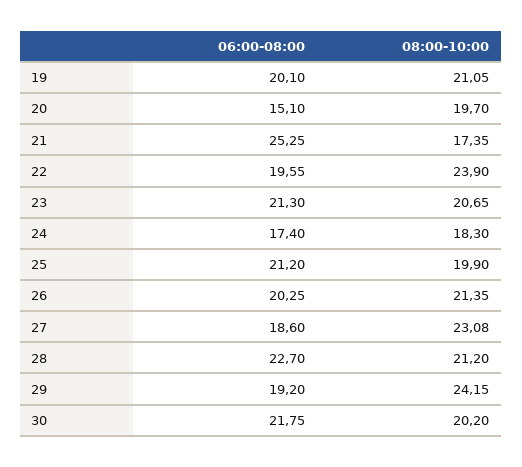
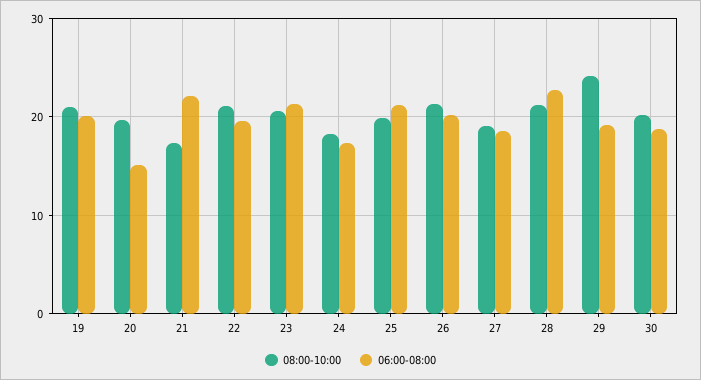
06:00-08:00, 21: 25.25 -> 22
08:00-10:00, 22: 23.9 -> 21
08:00-10:00, 27: 23.08 -> 19
06:00-08:00, 30: 21.75 -> 19

